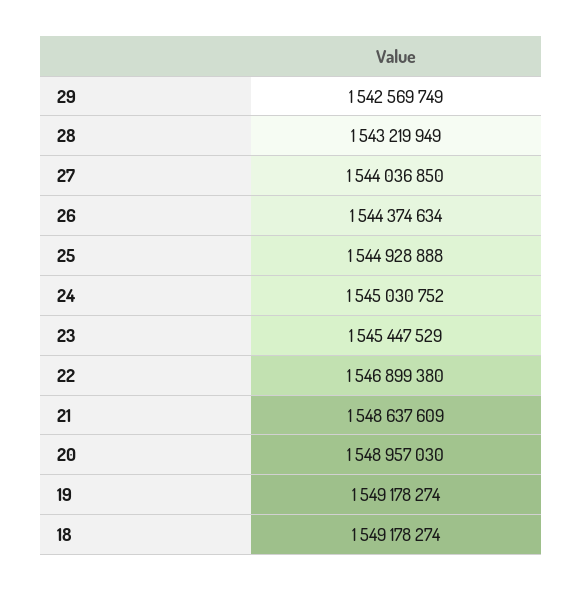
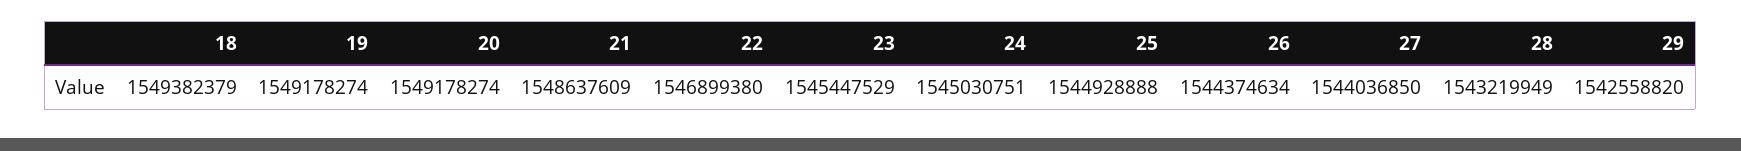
29: 1542569749 -> 1542558820
24: 1545030752 -> 1545030751
20: 1548957030 -> 1549178274
18: 1549178274 -> 1549382379

